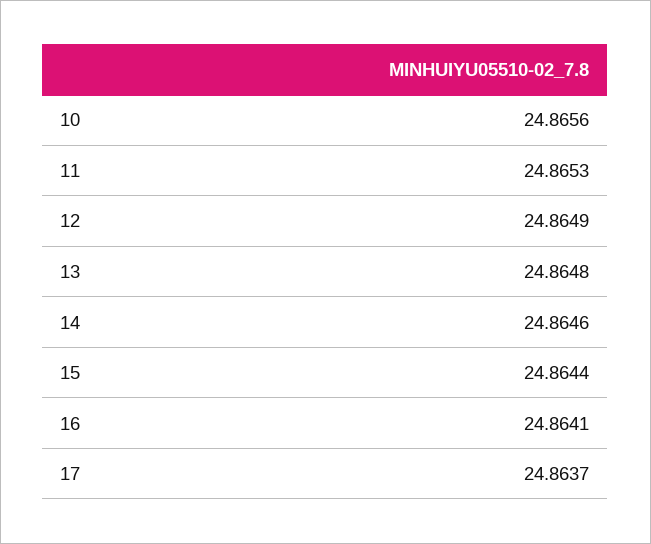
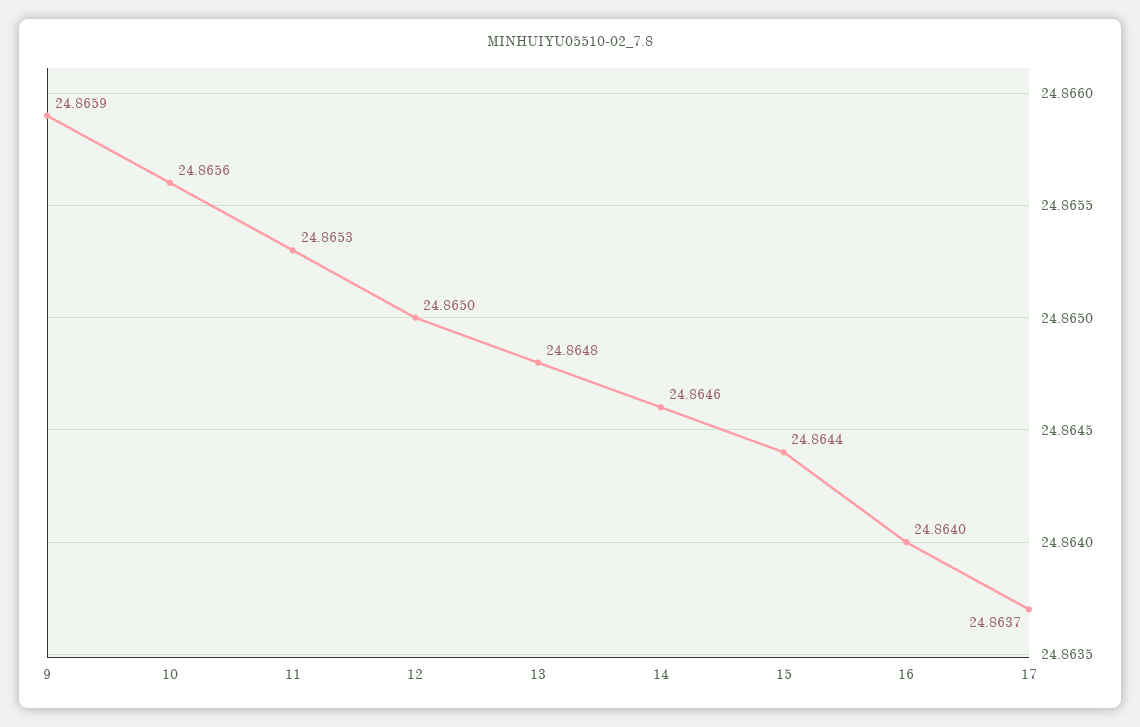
12: 24.8649 -> 24.865
16: 24.8641 -> 24.864
9: none -> 24.8659

